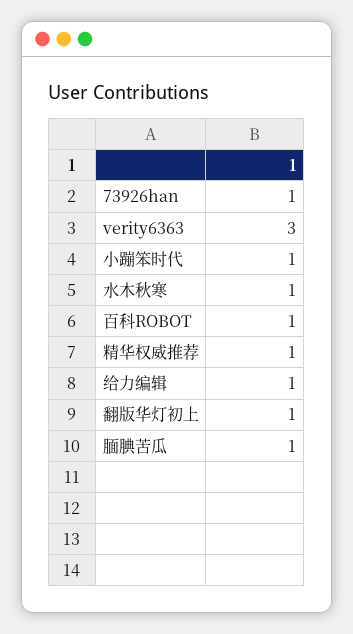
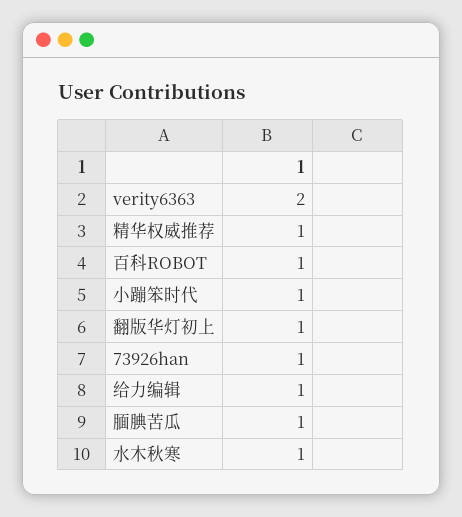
verity6363: 3 -> 2

